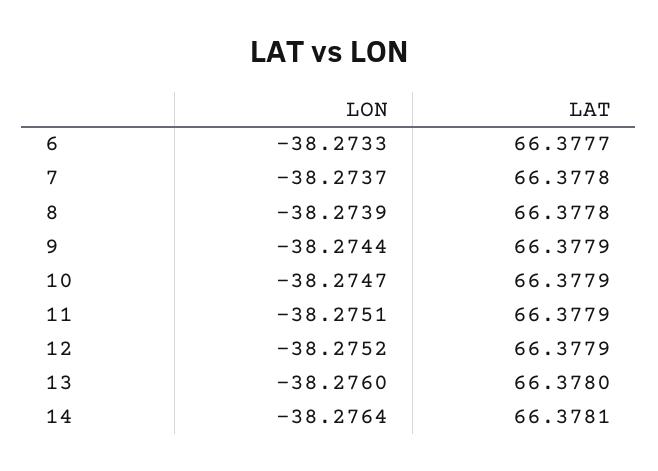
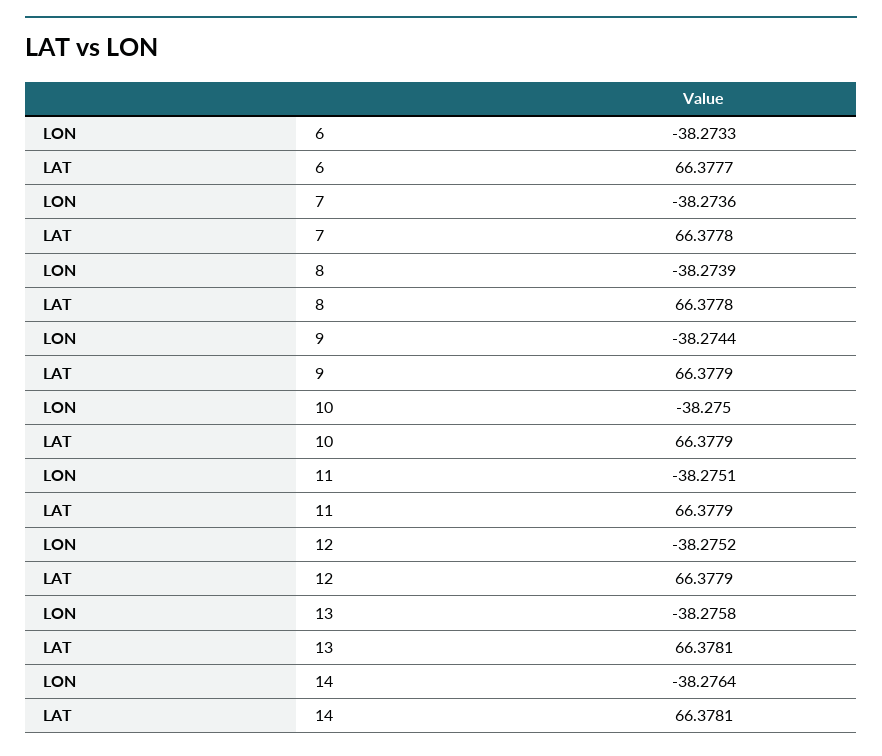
LON, 7: -38.2737 -> -38.2736
LON, 10: -38.2747 -> -38.275
LON, 13: -38.276 -> -38.2758
LAT, 13: 66.378 -> 66.3781

